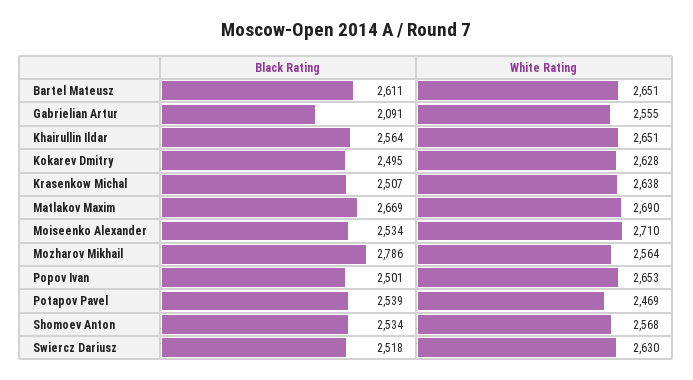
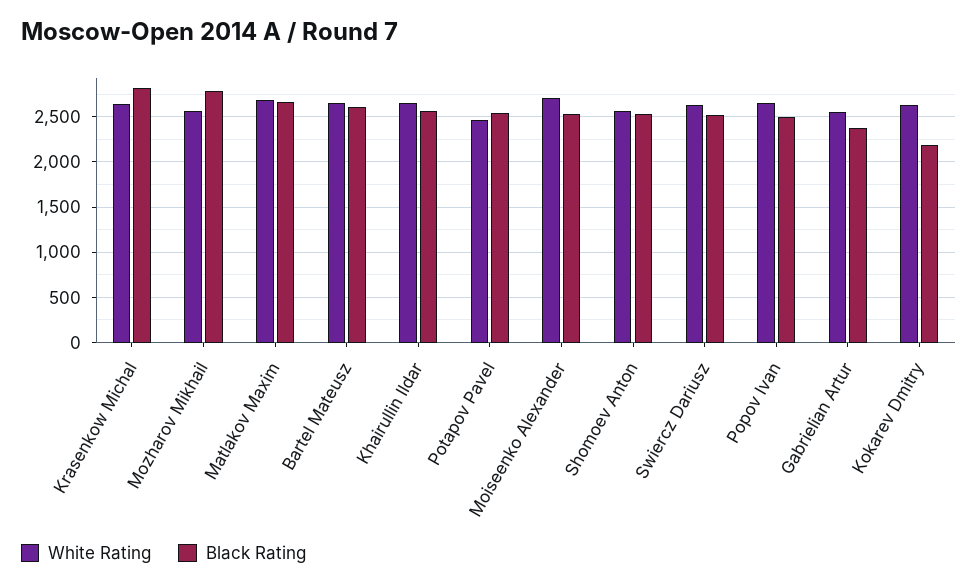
Black Rating, Gabrielian Artur: 2091 -> 2400
Black Rating, Kokarev Dmitry: 2495 -> 2200
Black Rating, Krasenkow Michal: 2507 -> 2800

